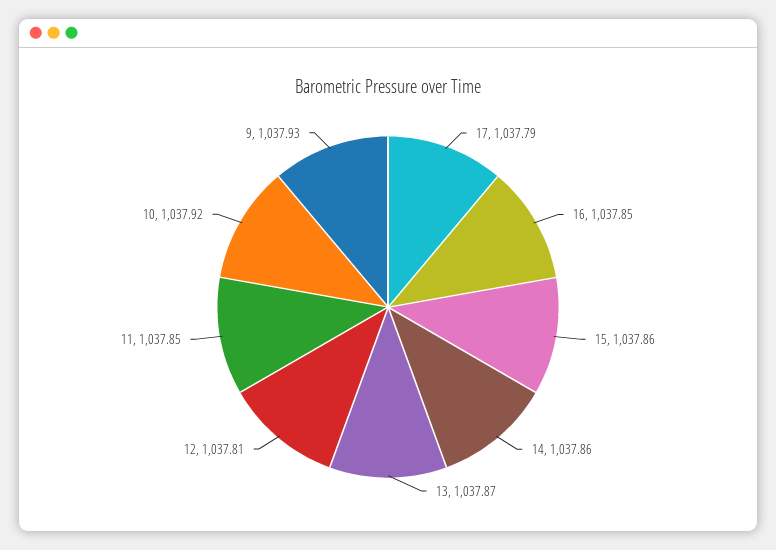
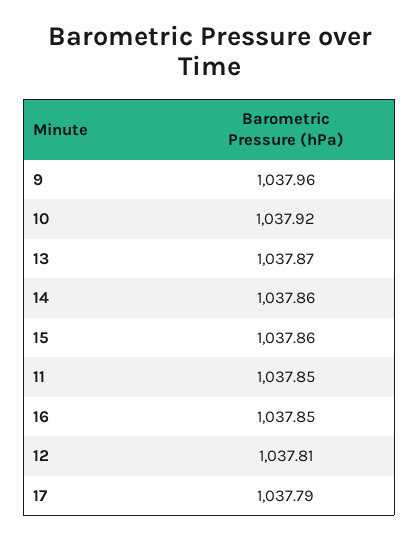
9: 1037.93 -> 1037.96

